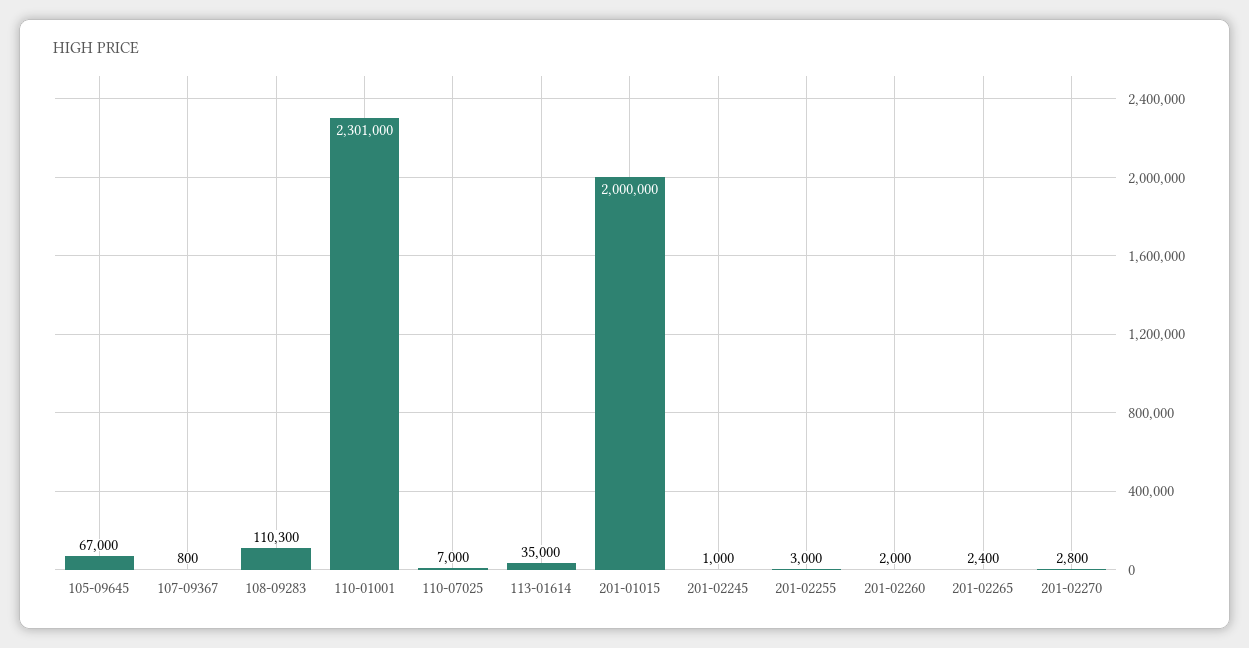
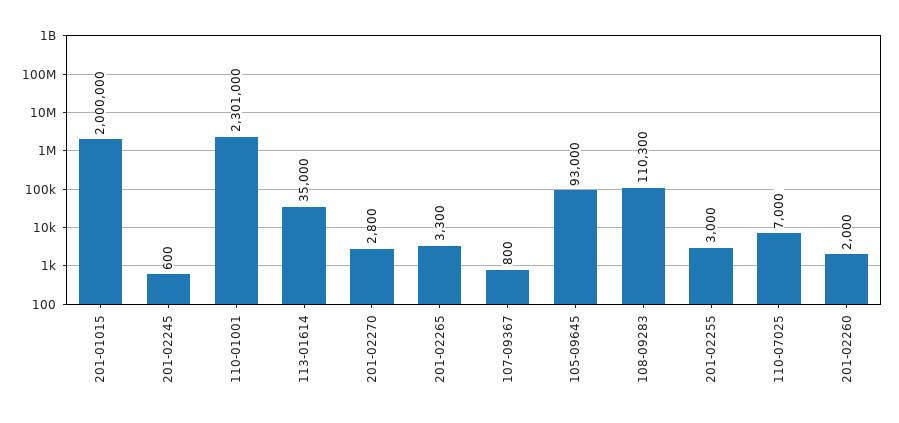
105-09645: 67000 -> 93000
201-02245: 1000 -> 600
201-02265: 2400 -> 3300

